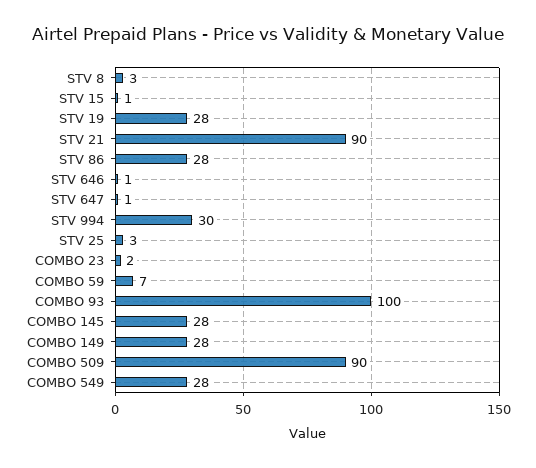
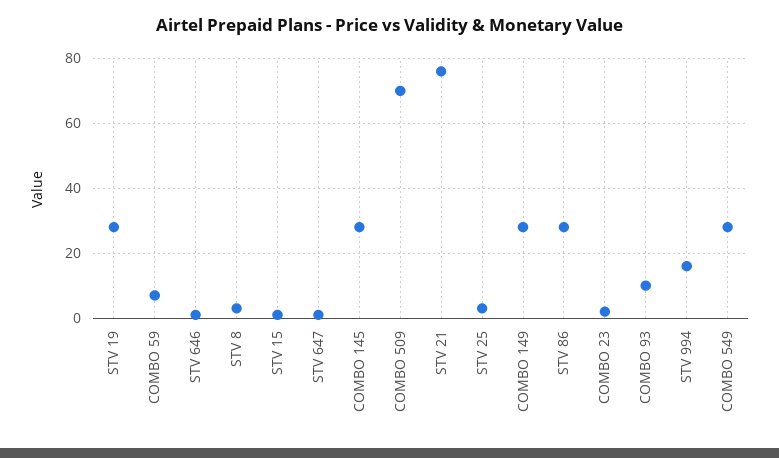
STV 21: 90 -> 75
STV 994: 30 -> 15
COMBO 93: 100 -> 10
COMBO 509: 90 -> 70

